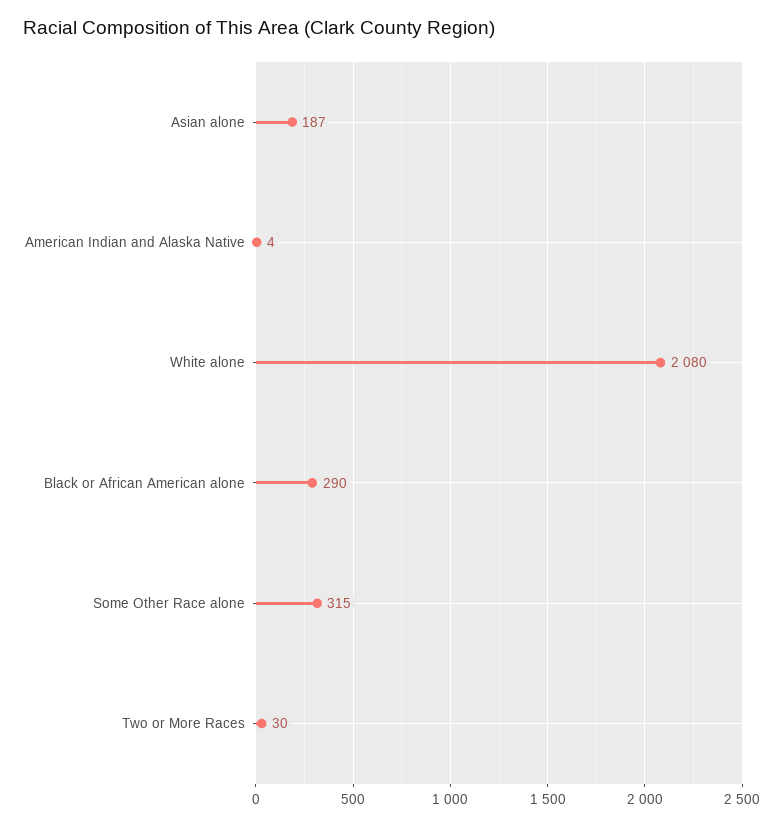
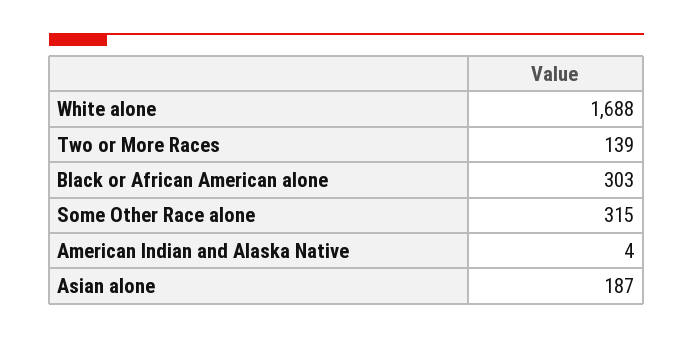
White alone: 2080 -> 1688
Black or African American alone: 290 -> 303
Two or More Races: 30 -> 139

